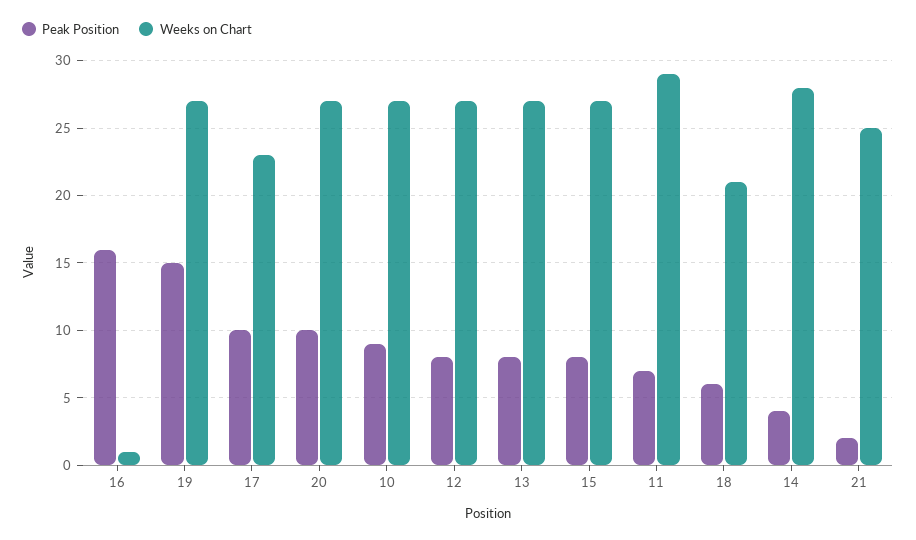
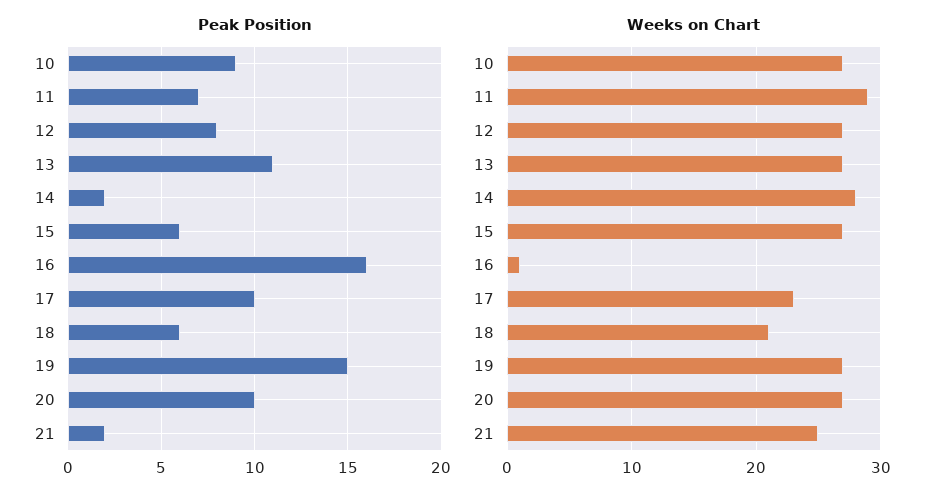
Peak Position, 13: 8 -> 11
Peak Position, 15: 8 -> 6
Peak Position, 14: 4 -> 2

